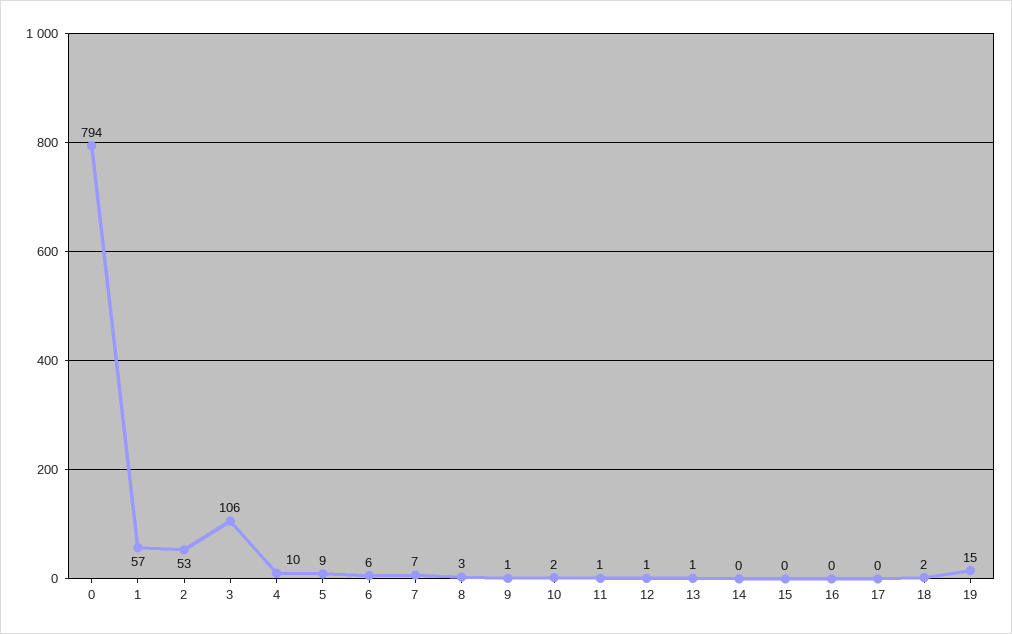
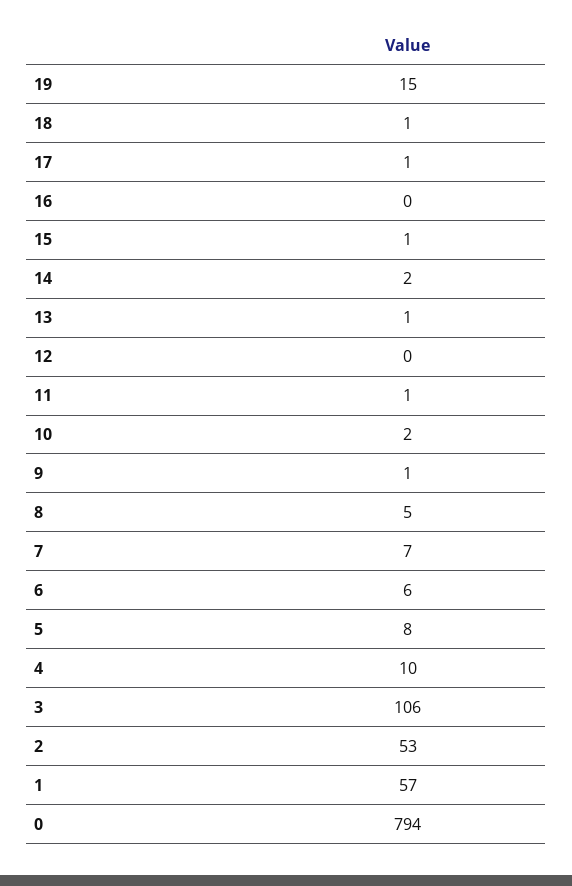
5: 9 -> 8
8: 3 -> 5
12: 1 -> 0
14: 0 -> 2
15: 0 -> 1
17: 0 -> 1
18: 2 -> 1

